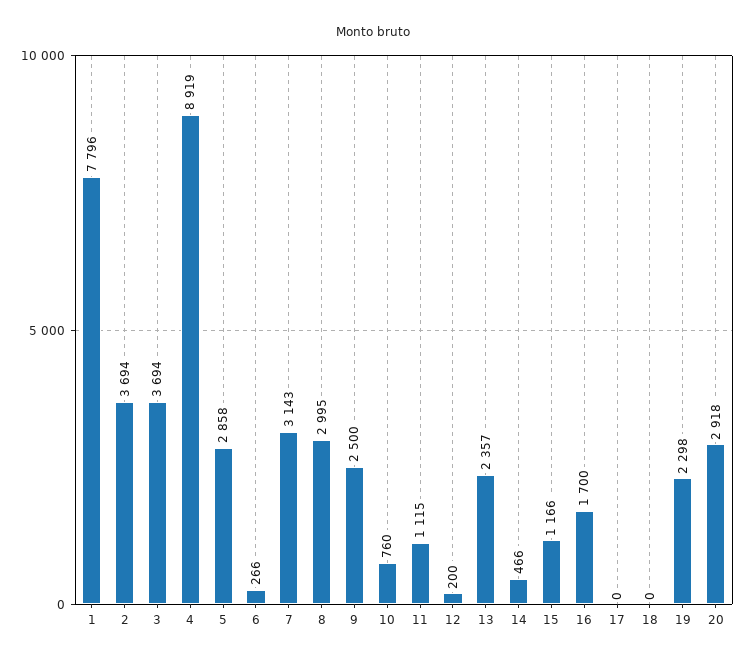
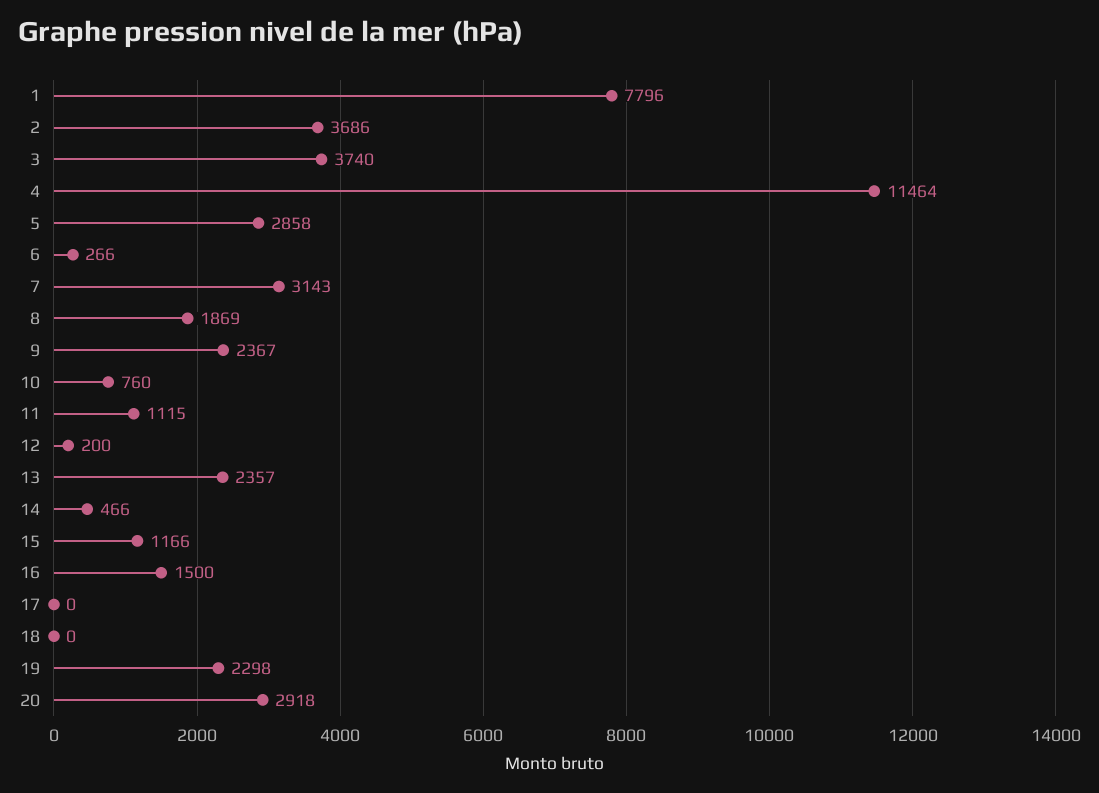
2: 3694 -> 3686
3: 3694 -> 3740
4: 8919 -> 11464
8: 2995 -> 1869
9: 2500 -> 2367
16: 1700 -> 1500

